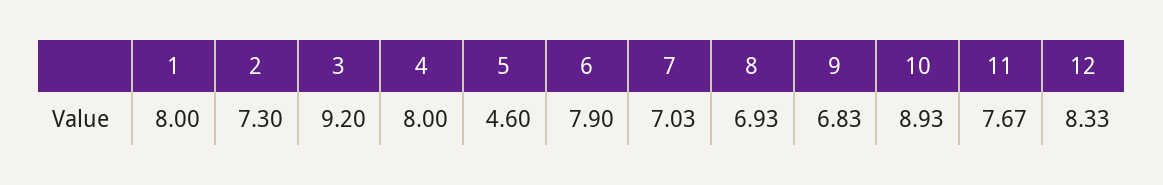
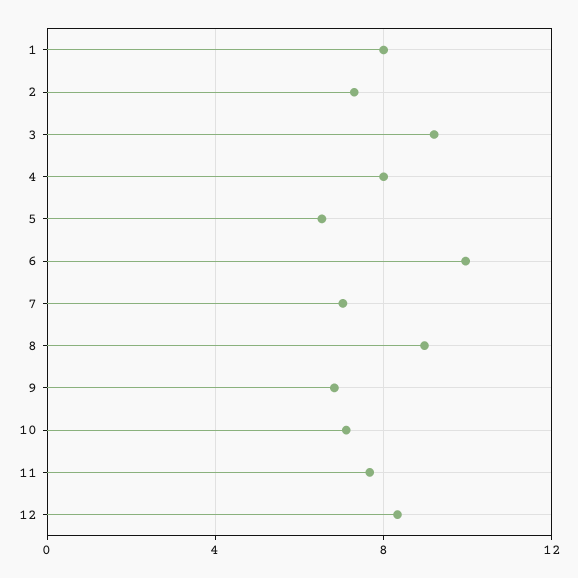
5: 4.6 -> 6.5
6: 7.9 -> 10
8: 6.93 -> 9
10: 8.93 -> 7

